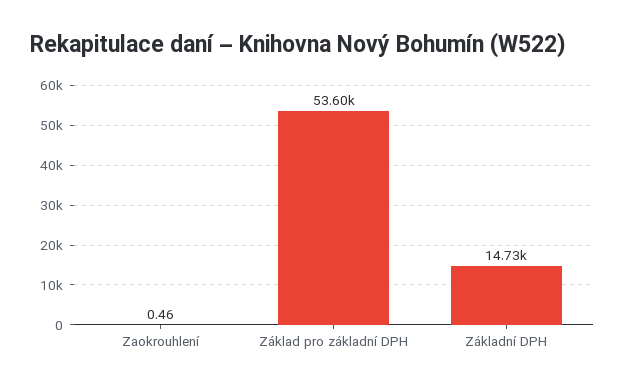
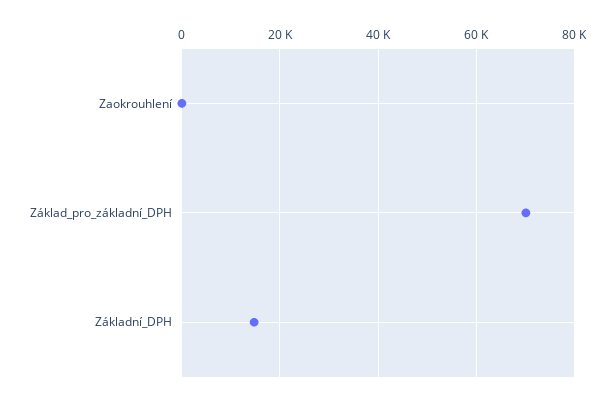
Základ pro základní DPH: 53600 -> 70000

